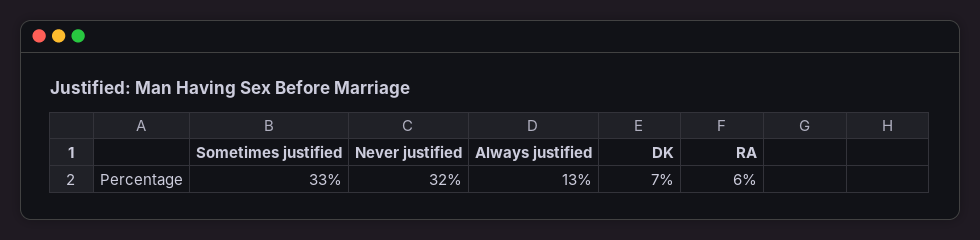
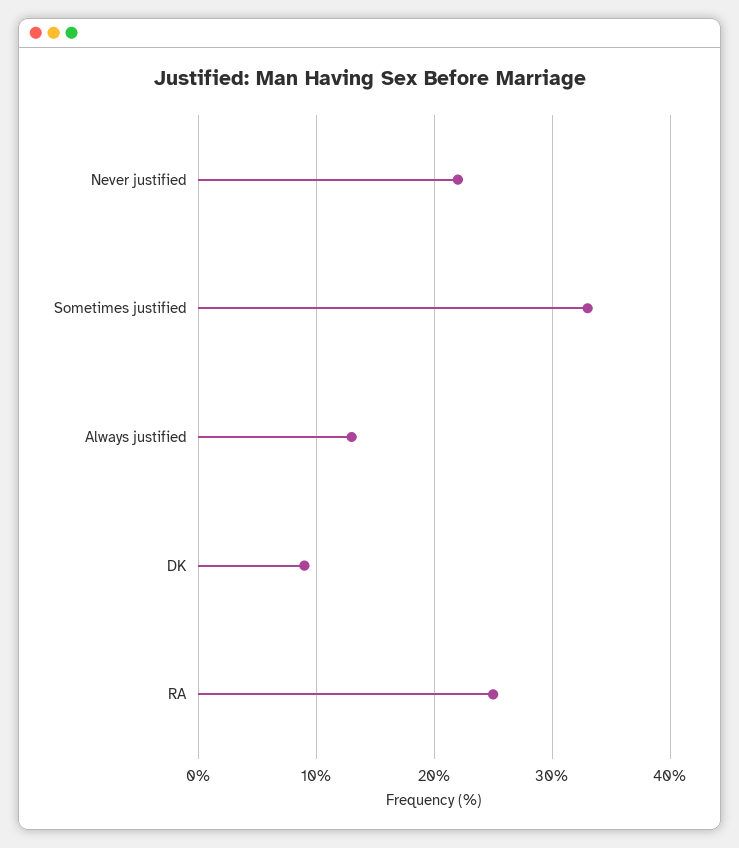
Never justified: 32 -> 22
DK: 7 -> 9
RA: 6 -> 25

